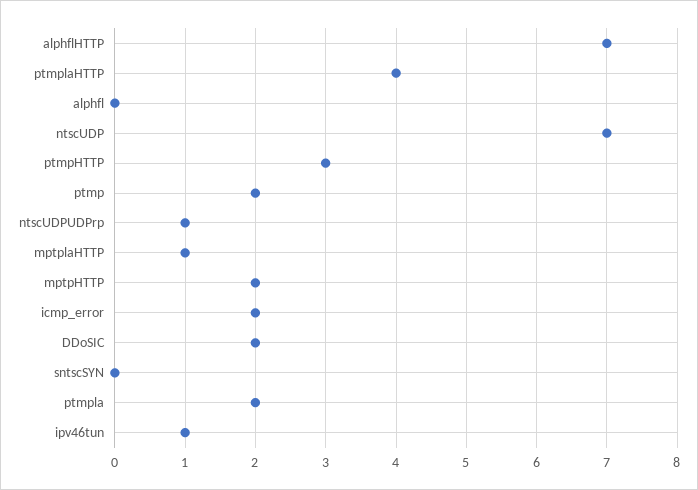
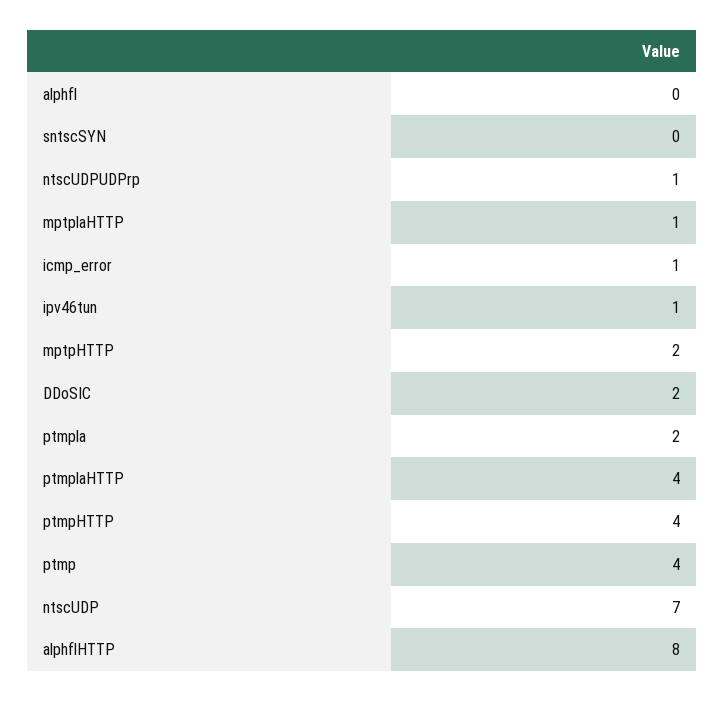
alphflHTTP: 7 -> 8
ptmpHTTP: 3 -> 4
ptmp: 2 -> 4
icmp_error: 2 -> 1

